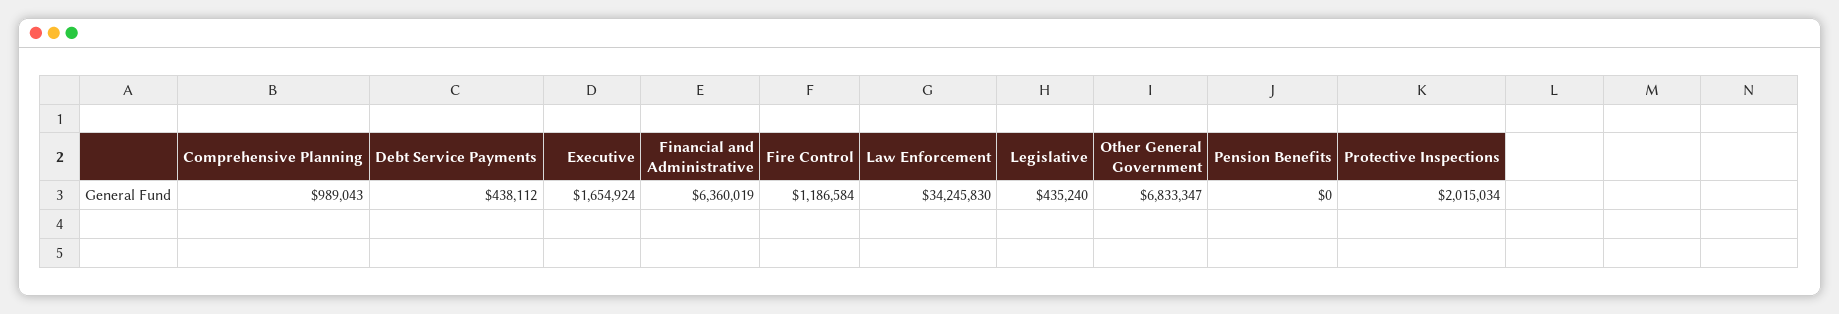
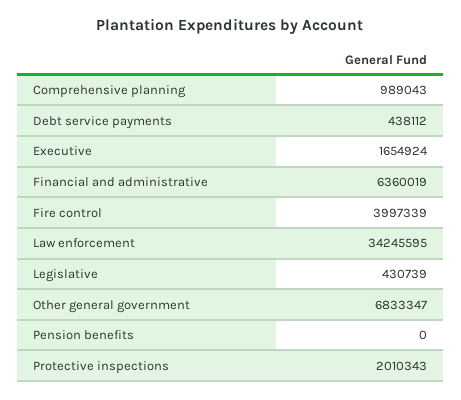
Fire Control: 1186584 -> 3997339
Law Enforcement: 34245830 -> 34245595
Legislative: 435240 -> 430739
Protective Inspections: 2015034 -> 2010343

